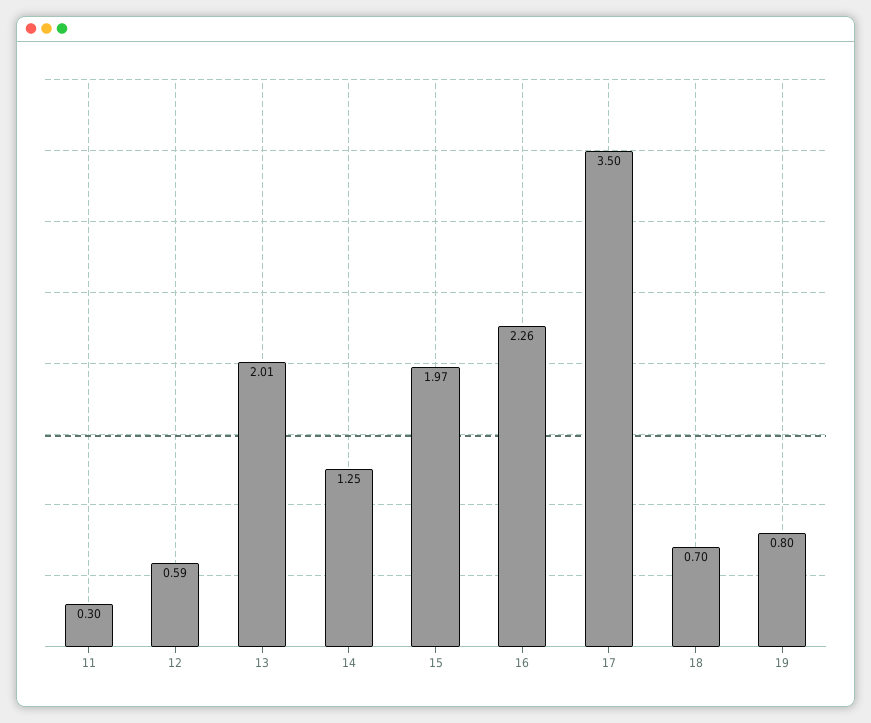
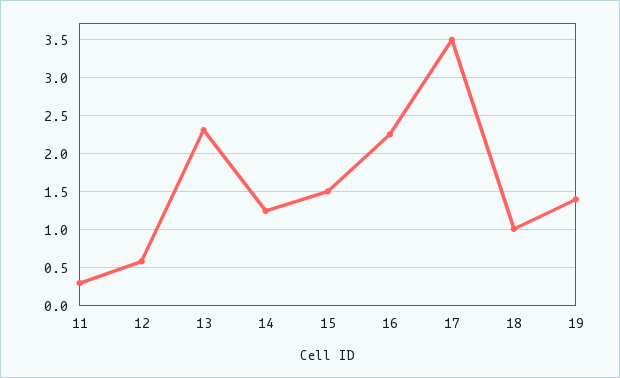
13: 2.01 -> 2.3
15: 1.97 -> 1.5
18: 0.7 -> 1
19: 0.8 -> 1.4

